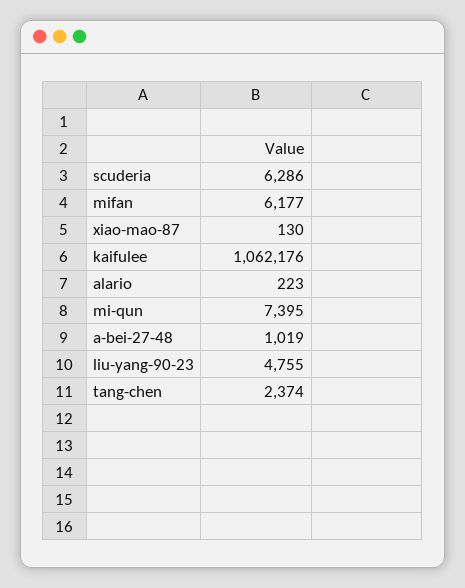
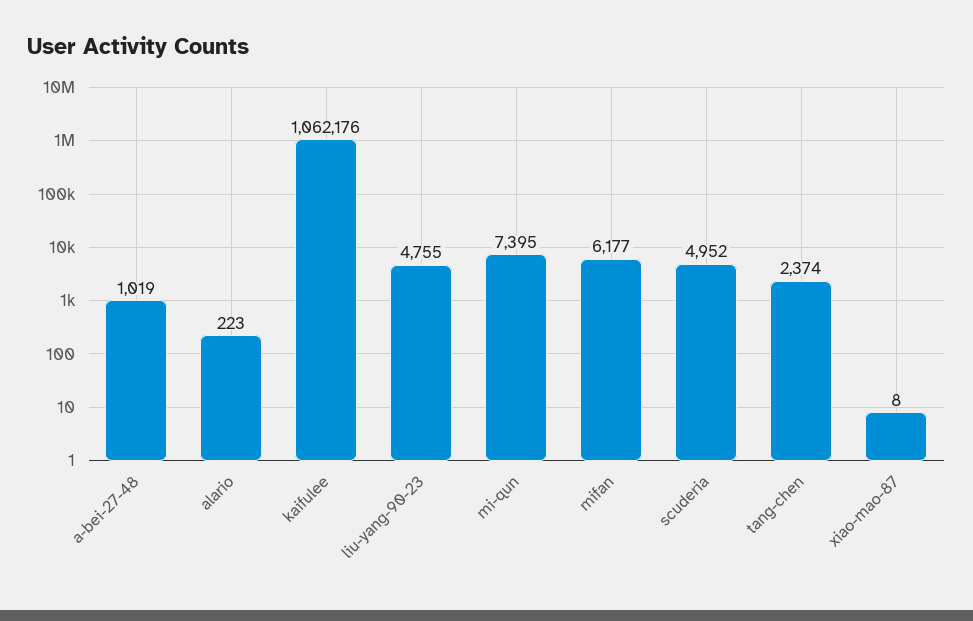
scuderia: 6286 -> 4952
xiao-mao-87: 130 -> 8

